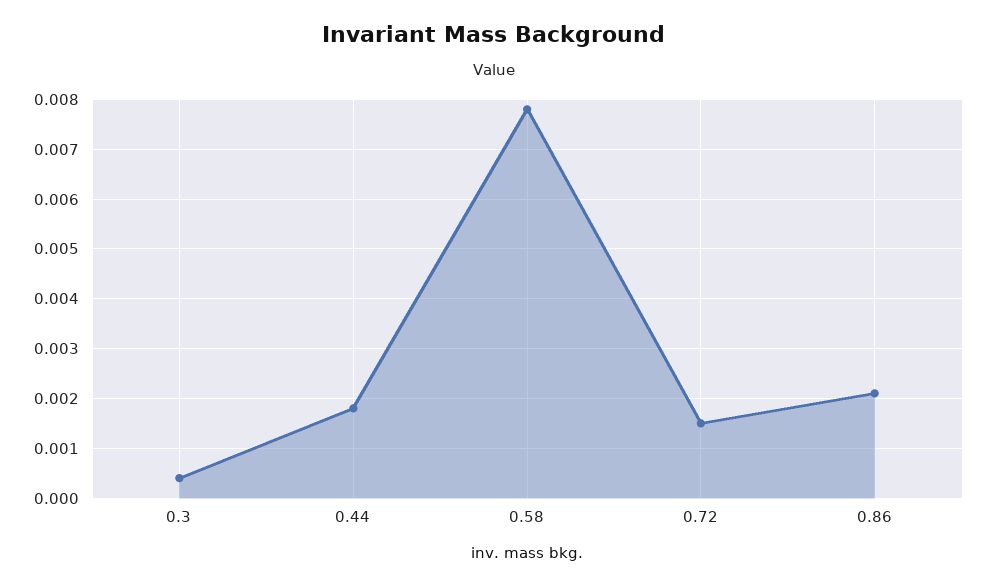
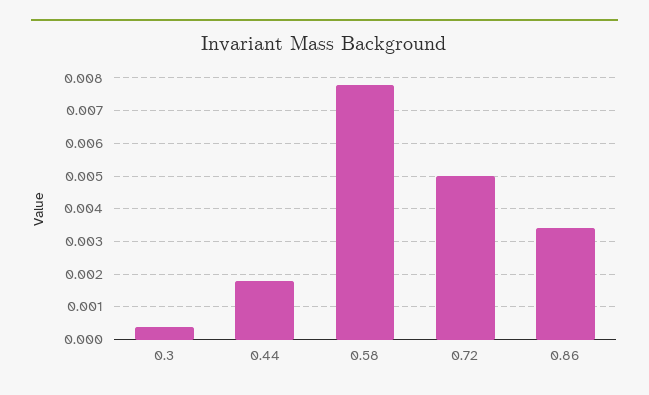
0.72: 0.0015 -> 0.005
0.86: 0.002 -> 0.0035

